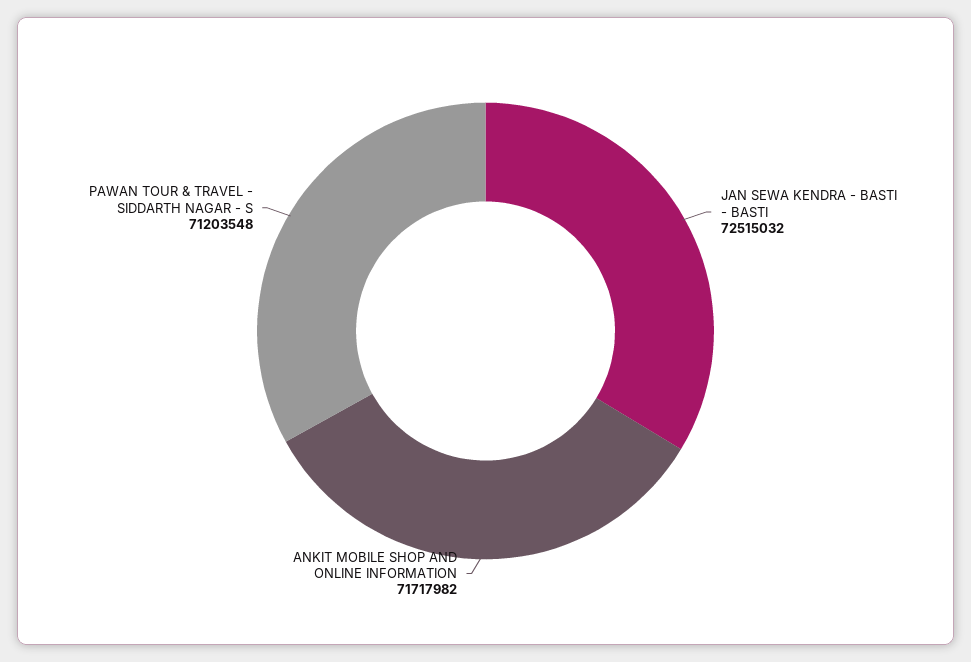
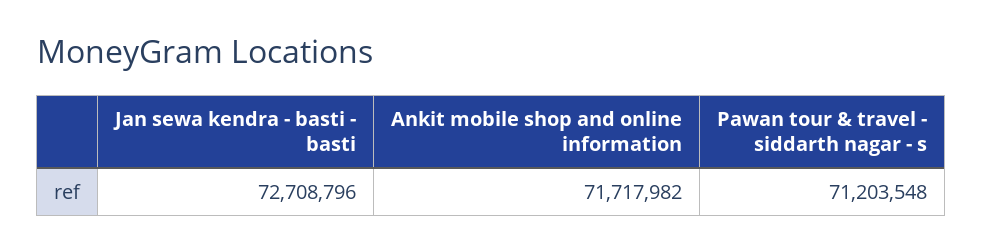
JAN SEWA KENDRA - BASTI - BASTI: 72515032 -> 72708796

